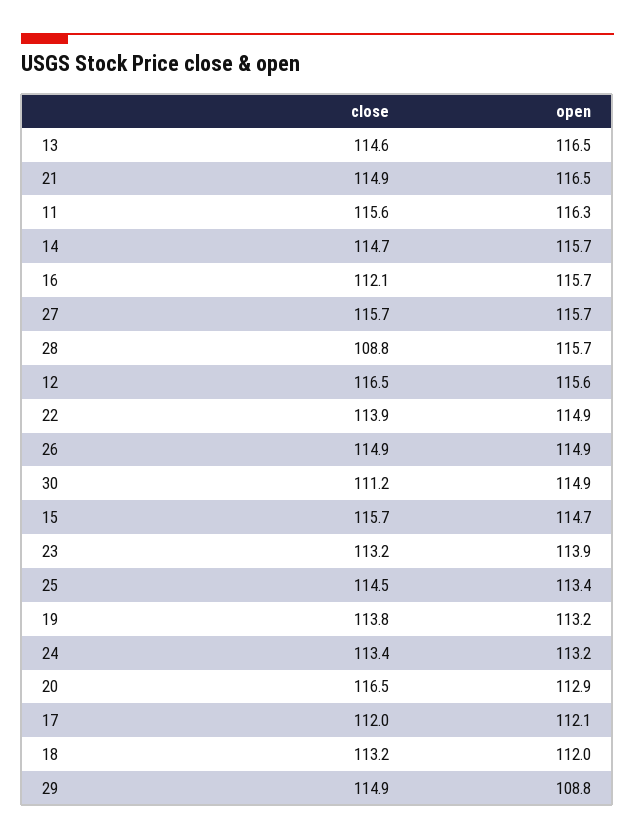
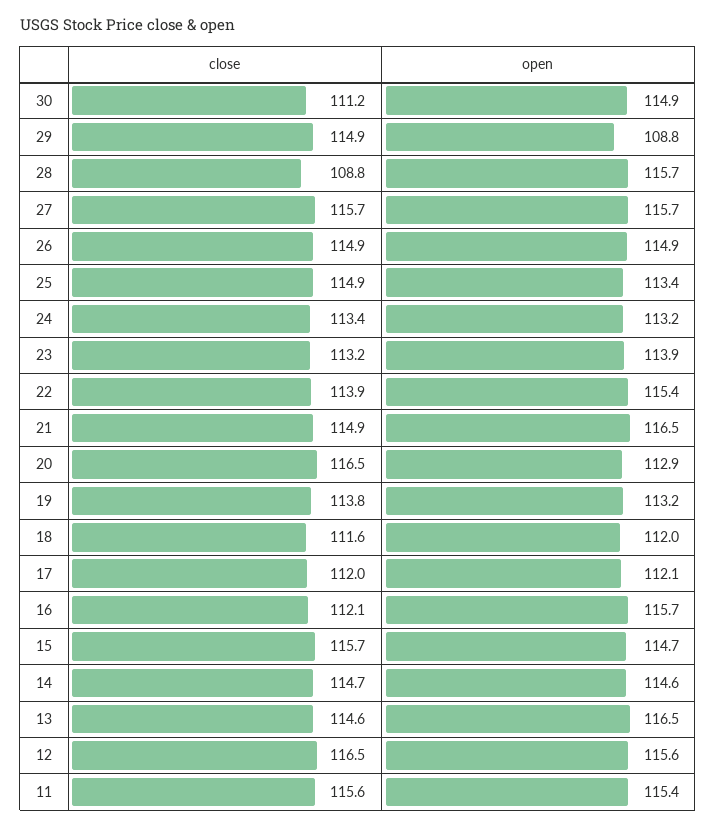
open, 11: 116.3 -> 115.4
open, 14: 115.7 -> 114.6
open, 22: 114.9 -> 115.4
close, 25: 114.5 -> 114.9
close, 18: 113.2 -> 111.6

